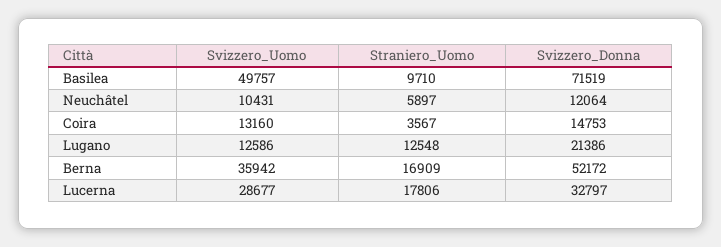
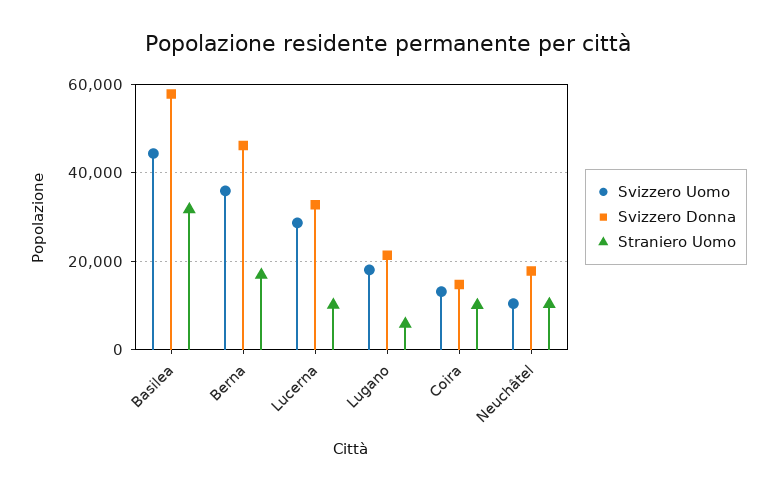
Svizzero_Uomo, Basilea: 49757 -> 44000
Straniero_Uomo, Basilea: 9710 -> 32000
Svizzero_Donna, Basilea: 71519 -> 58000
Straniero_Uomo, Neuchâtel: 5897 -> 10000
Svizzero_Donna, Neuchâtel: 12064 -> 18000
Straniero_Uomo, Coira: 3567 -> 10000
Svizzero_Uomo, Lugano: 12586 -> 18000
Straniero_Uomo, Lugano: 12548 -> 6000
Svizzero_Donna, Berna: 52172 -> 46000
Straniero_Uomo, Lucerna: 17806 -> 10000

